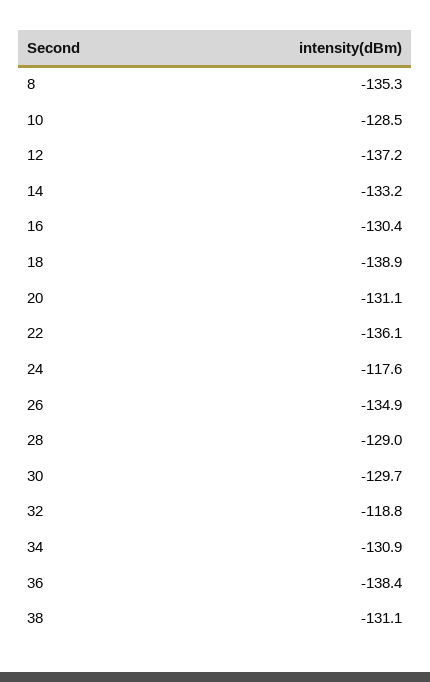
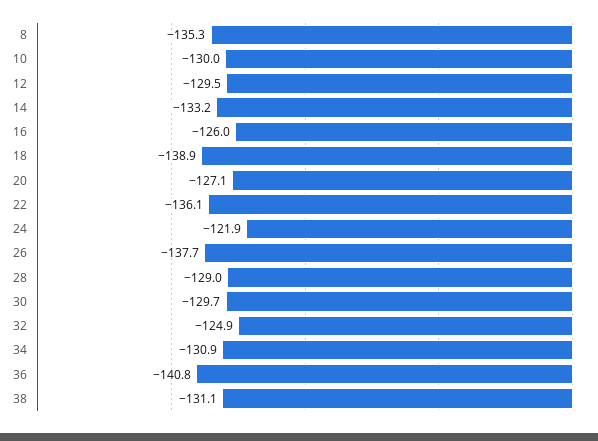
10: -128.5 -> -130
12: -137.2 -> -129.5
16: -130.4 -> -126
20: -131.1 -> -127.1
24: -117.6 -> -121.9
26: -134.9 -> -137.7
32: -118.8 -> -124.9
36: -138.4 -> -140.8

